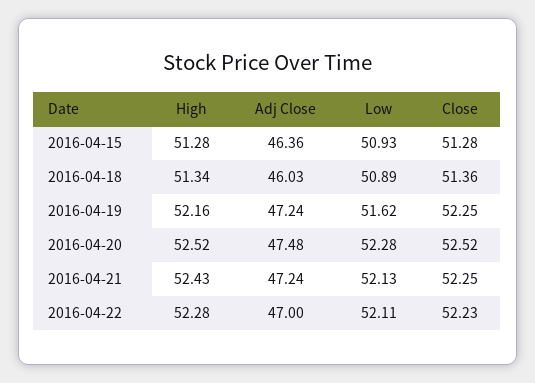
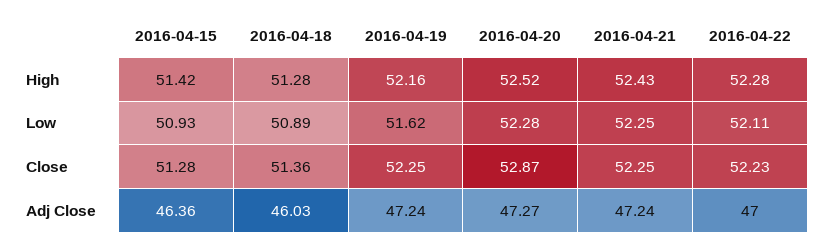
High, 2016-04-15: 51.28 -> 51.42
High, 2016-04-18: 51.34 -> 51.28
Adj Close, 2016-04-20: 47.48 -> 47.27
Close, 2016-04-20: 52.52 -> 52.87
Low, 2016-04-21: 52.13 -> 52.25

